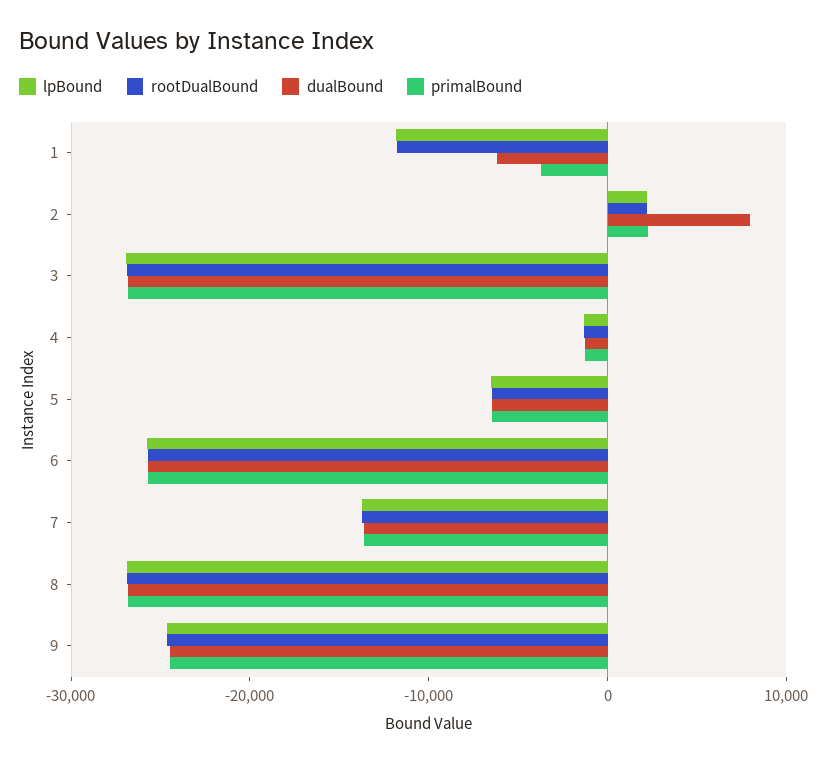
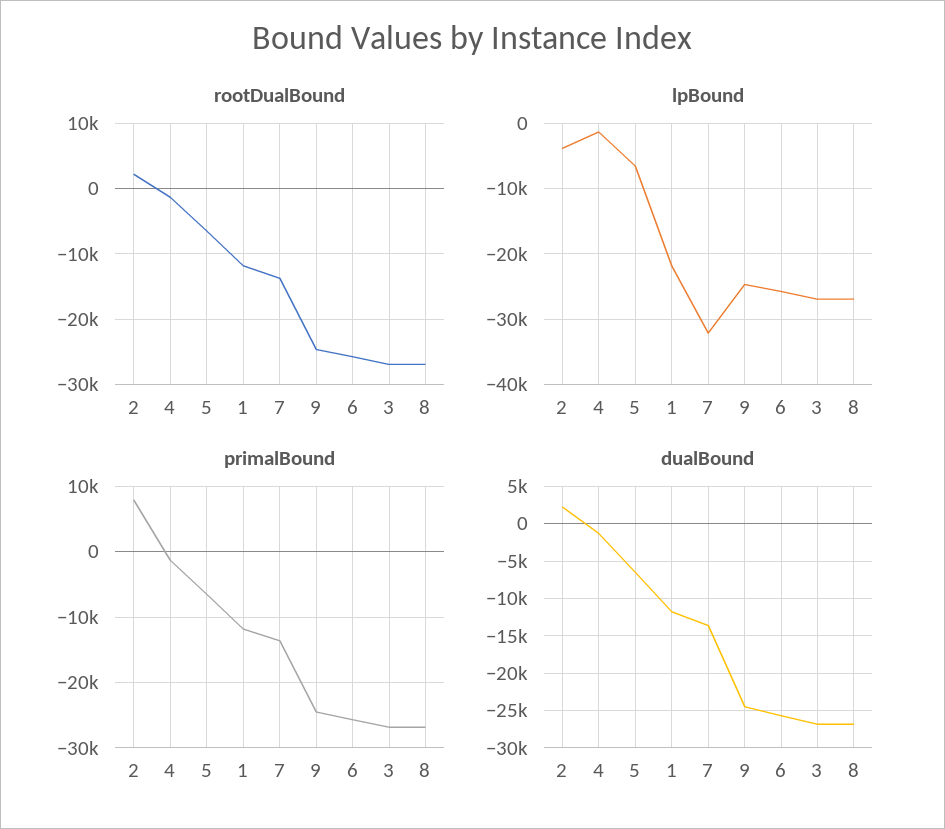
lpBound, 1: -12000 -> -22000
dualBound, 1: -6000 -> -12000
primalBound, 1: -4000 -> -12000
lpBound, 2: 2000 -> -4000
dualBound, 2: 8000 -> 2000
primalBound, 2: 2000 -> 8000
lpBound, 7: -14000 -> -32000

